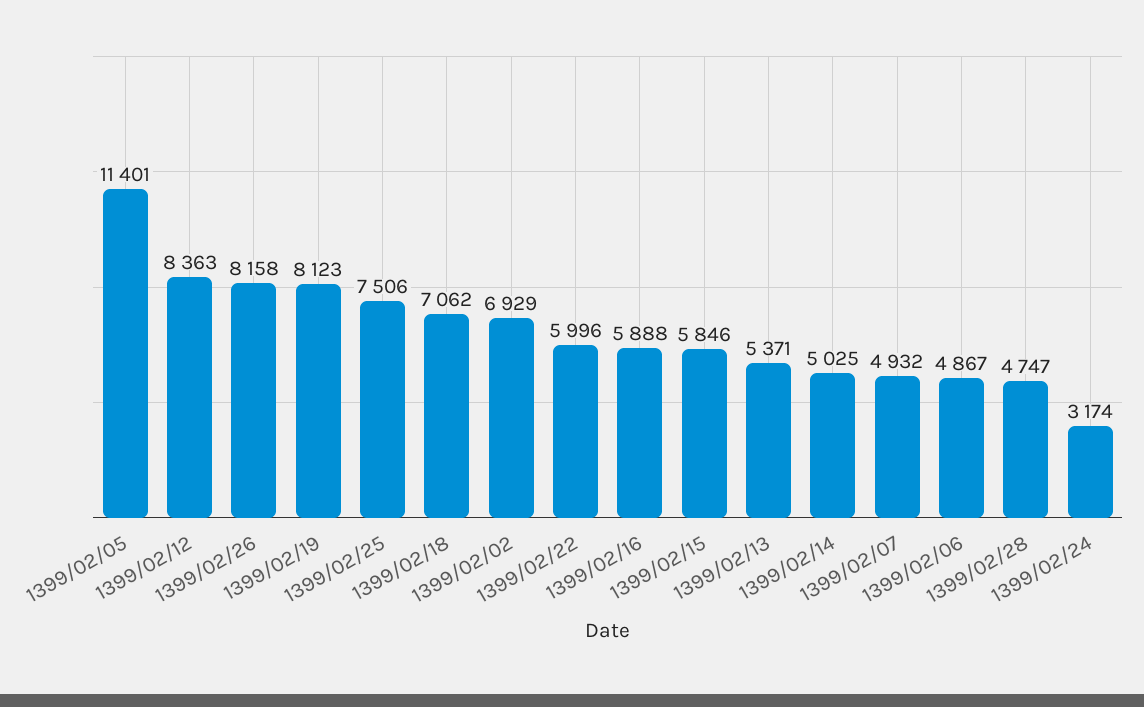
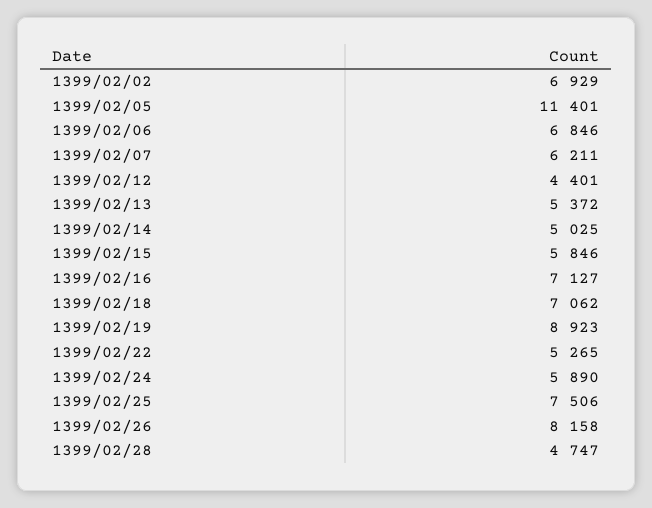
1399/02/12: 8363 -> 4401
1399/02/19: 8123 -> 8923
1399/02/22: 5996 -> 5265
1399/02/16: 5888 -> 7127
1399/02/13: 5371 -> 5372
1399/02/07: 4932 -> 6211
1399/02/06: 4867 -> 6846
1399/02/24: 3174 -> 5890

